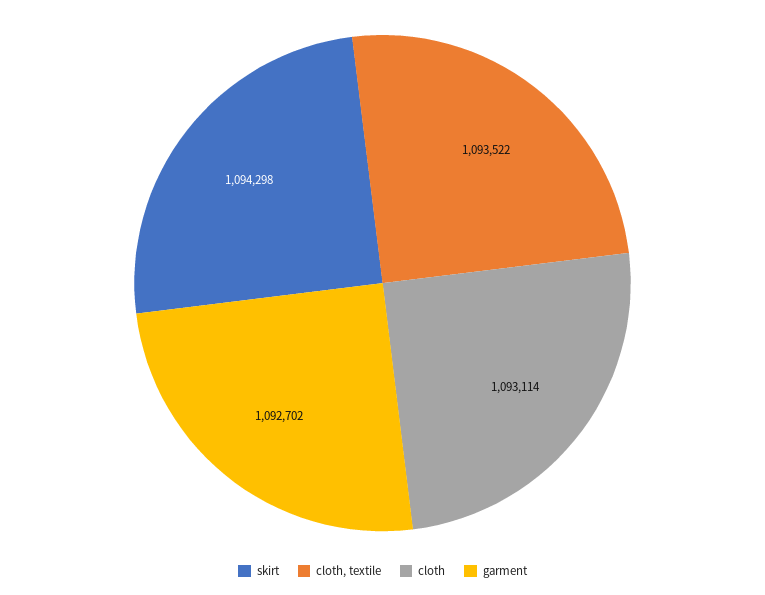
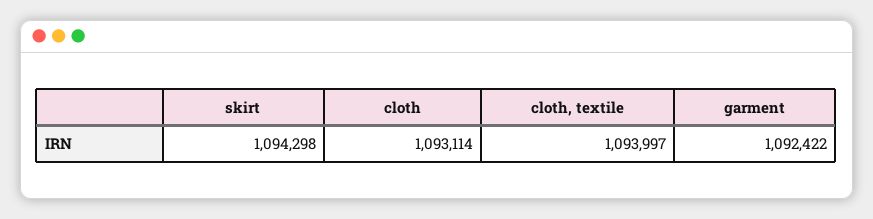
cloth, textile: 1093522 -> 1093997
garment: 1092702 -> 1092422

